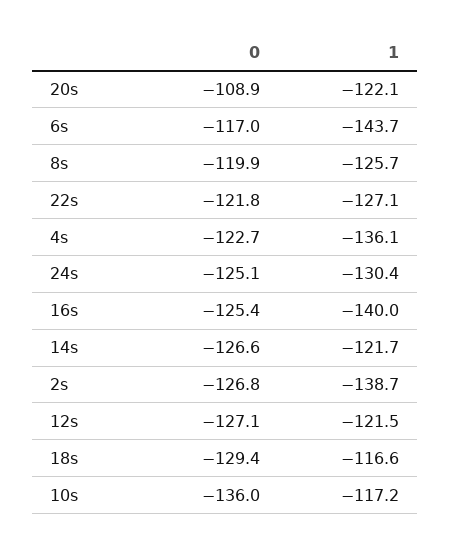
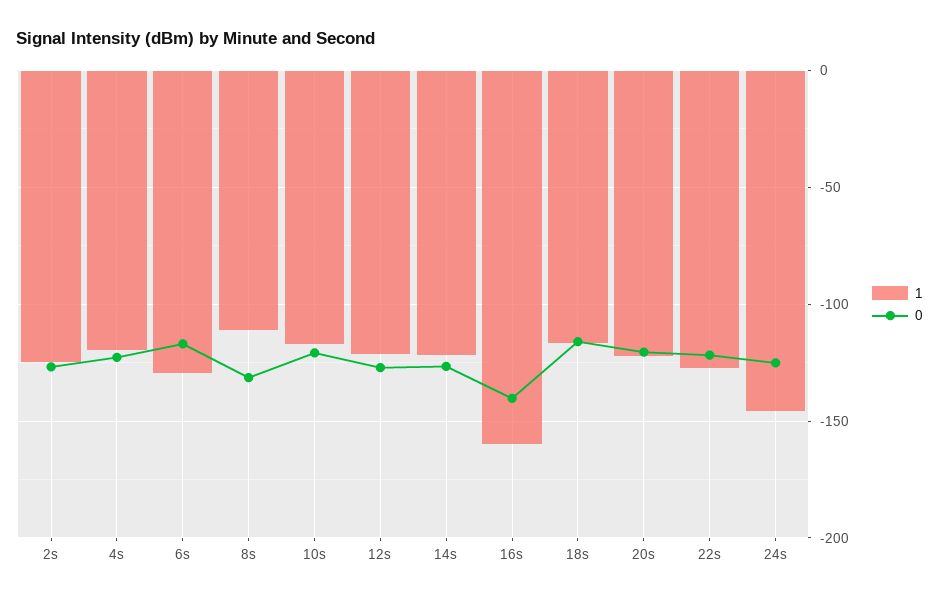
0, 20s: -108.9 -> -120
1, 6s: -143.7 -> -130
0, 8s: -119.9 -> -130
1, 8s: -125.7 -> -110
1, 4s: -136.1 -> -120
1, 24s: -130.4 -> -145
0, 16s: -125.4 -> -140
1, 16s: -140 -> -160
1, 2s: -138.7 -> -125
0, 18s: -129.4 -> -115
0, 10s: -136 -> -120

